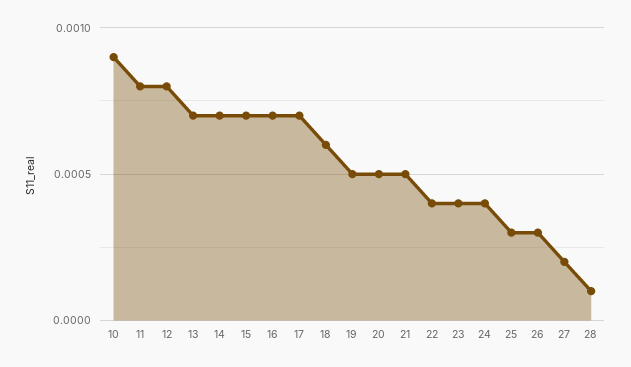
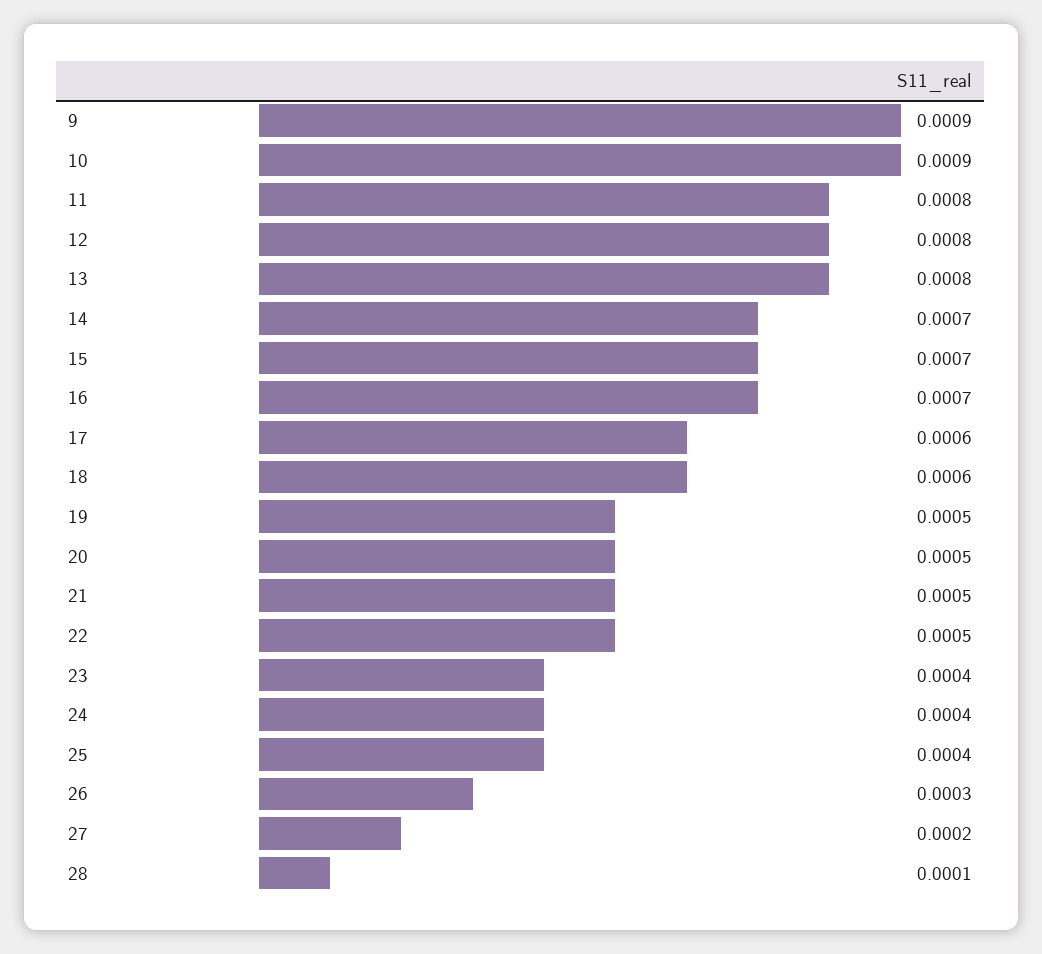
13: 0.0007 -> 0.0008
17: 0.0007 -> 0.0006
22: 0.0004 -> 0.0005
25: 0.0003 -> 0.0004
9: none -> 0.0009

